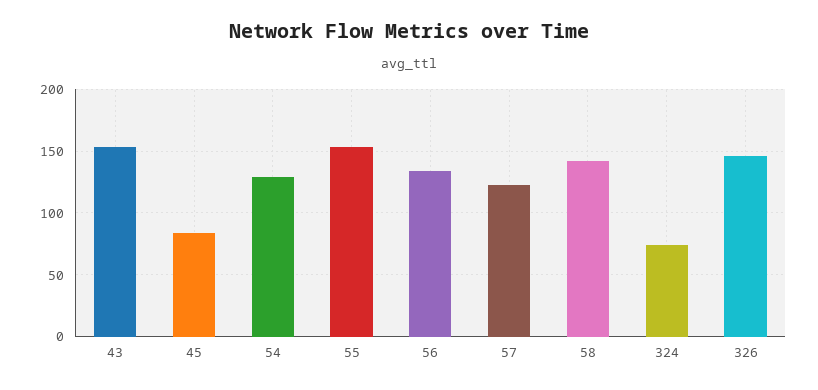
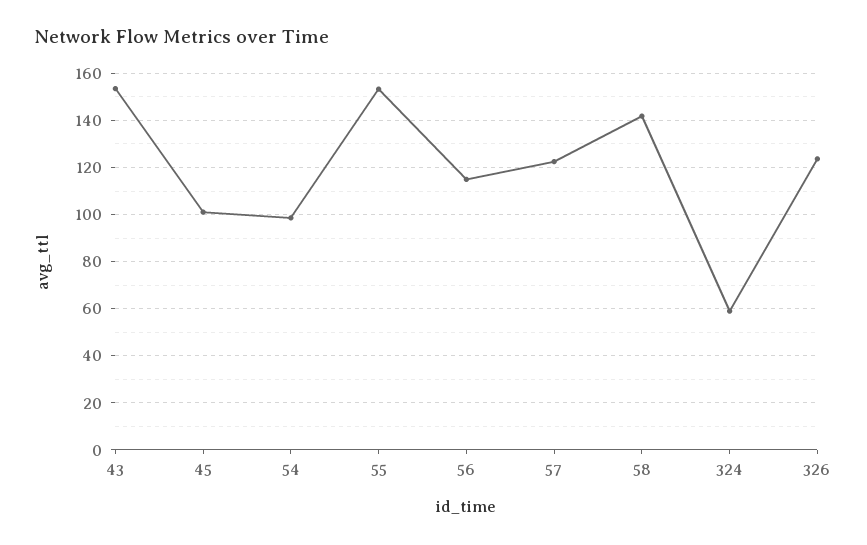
45: 85 -> 100
54: 130 -> 100
56: 135 -> 115
324: 75 -> 60
326: 145 -> 125

